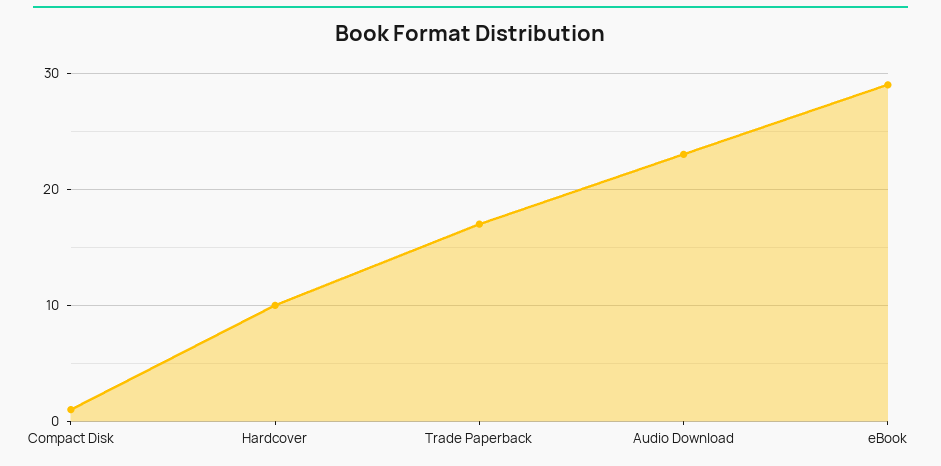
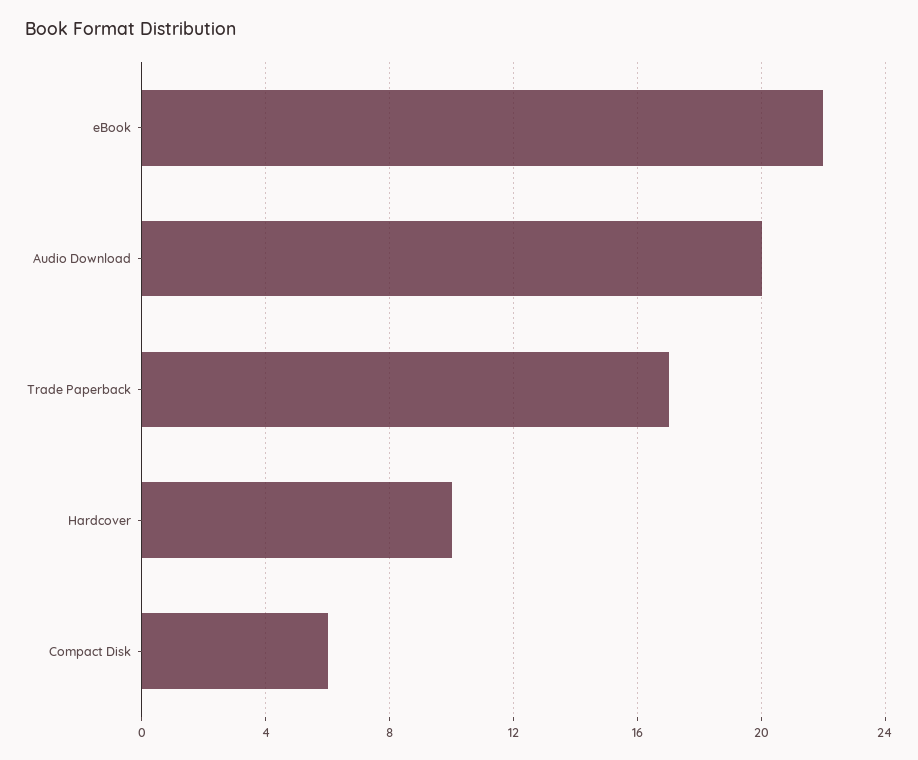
Compact Disk: 1 -> 6
Audio Download: 23 -> 20
eBook: 29 -> 22

